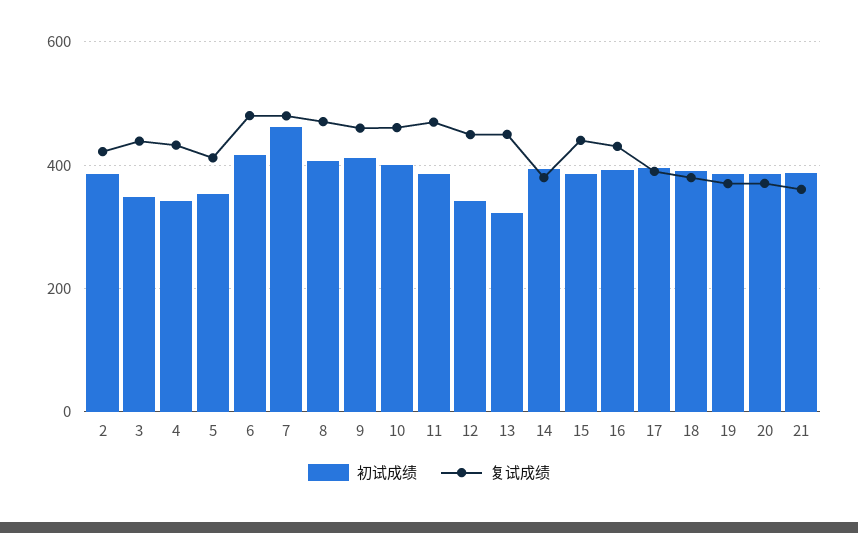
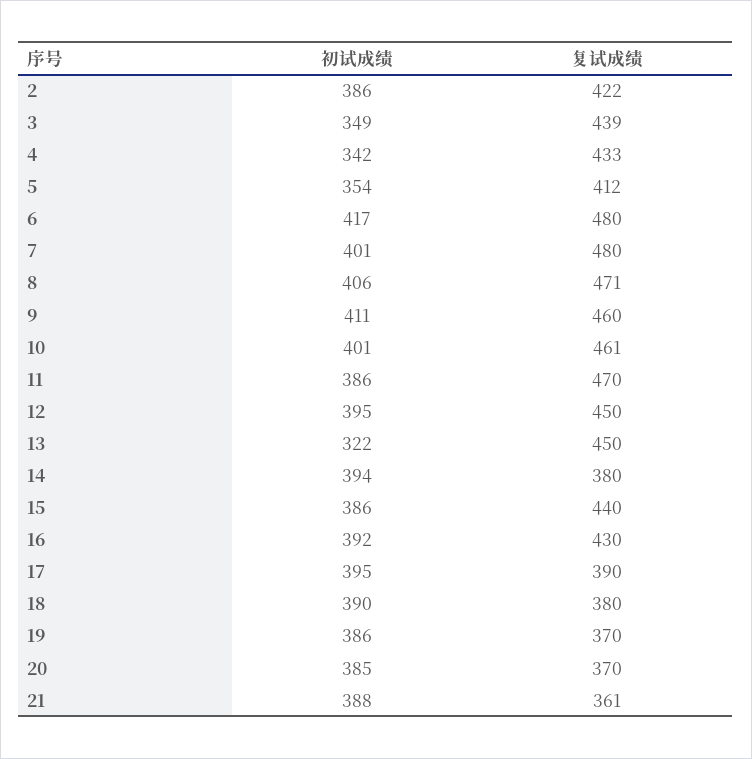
初试成绩, 7: 460 -> 401
初试成绩, 12: 340 -> 395

